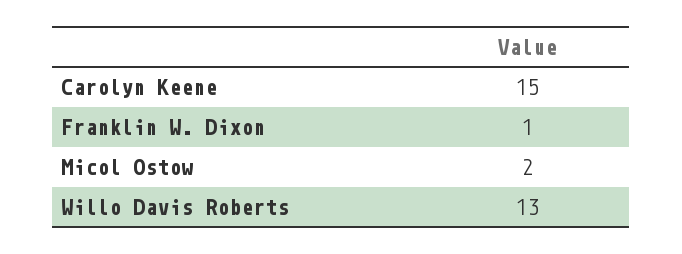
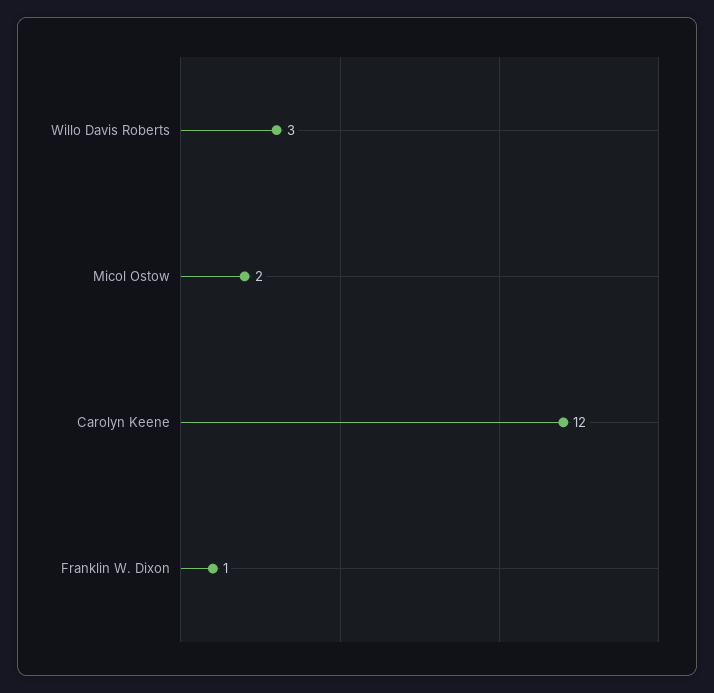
Carolyn Keene: 15 -> 12
Willo Davis Roberts: 13 -> 3

